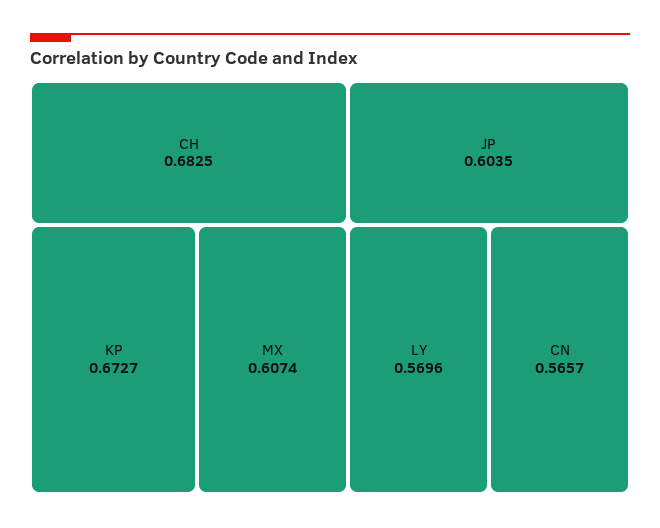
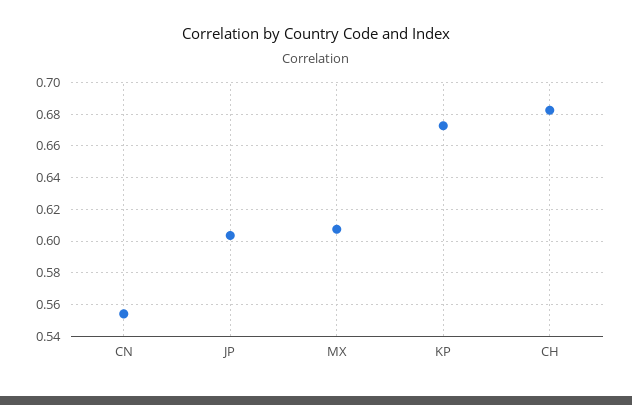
LY: 0.5696 -> none
CN: 0.5657 -> 0.555

